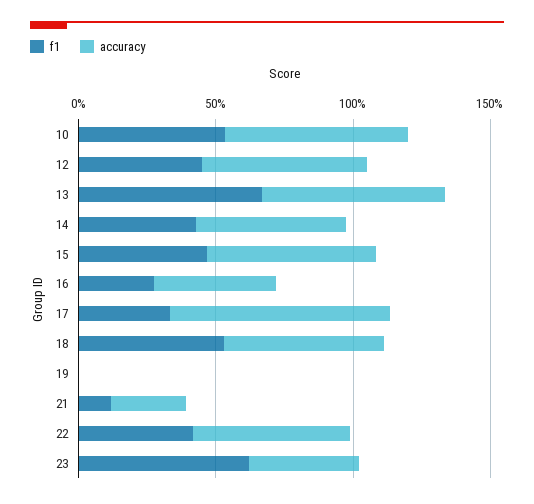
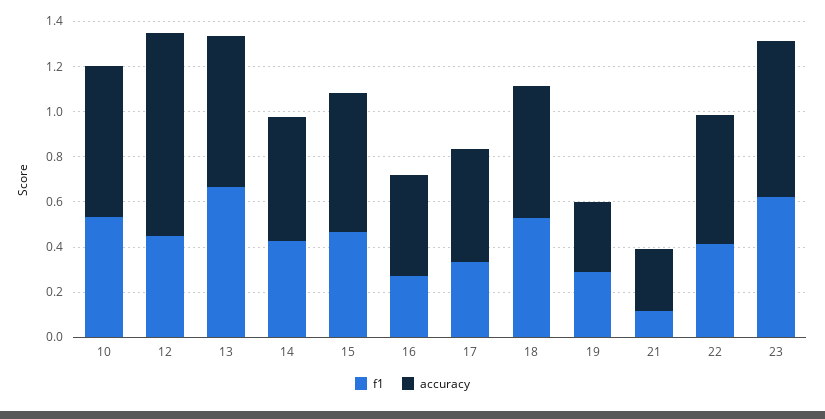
accuracy, 12: 0.6 -> 0.9
accuracy, 17: 0.8 -> 0.5
f1, 19: 0 -> 0.3
accuracy, 19: 0 -> 0.3
accuracy, 23: 0.4 -> 0.7

